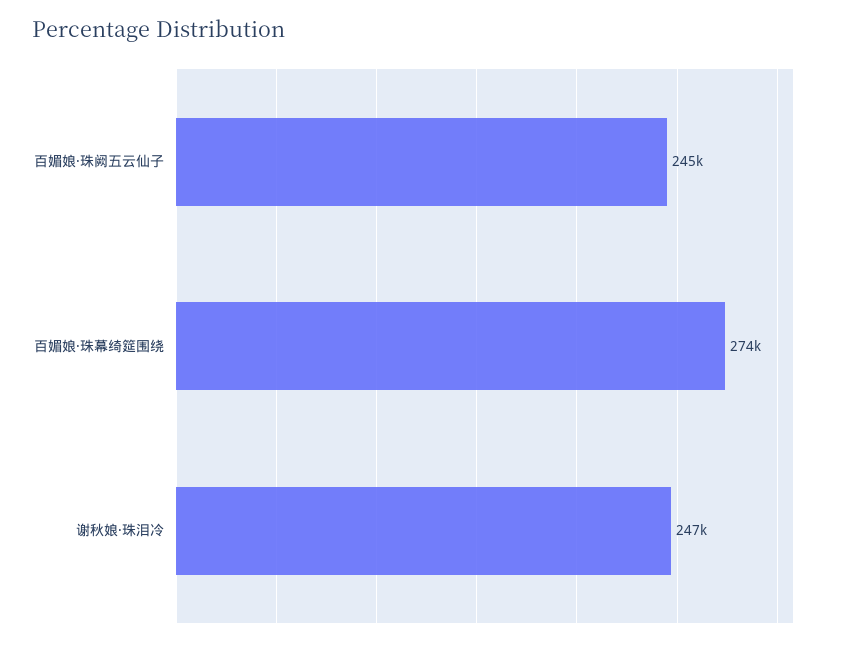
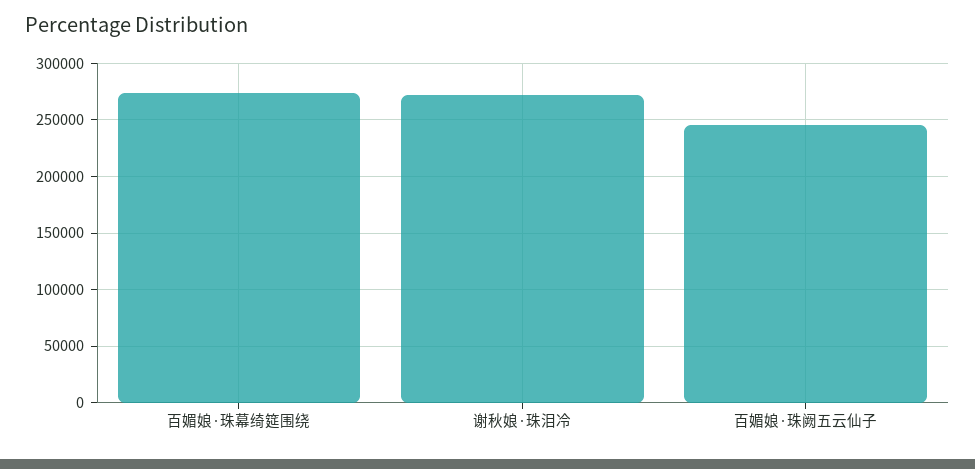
谢秋娘·珠泪冷: 247000 -> 270000

